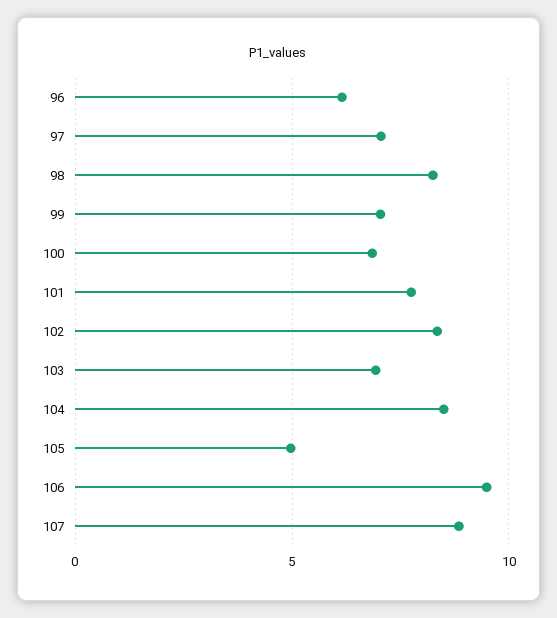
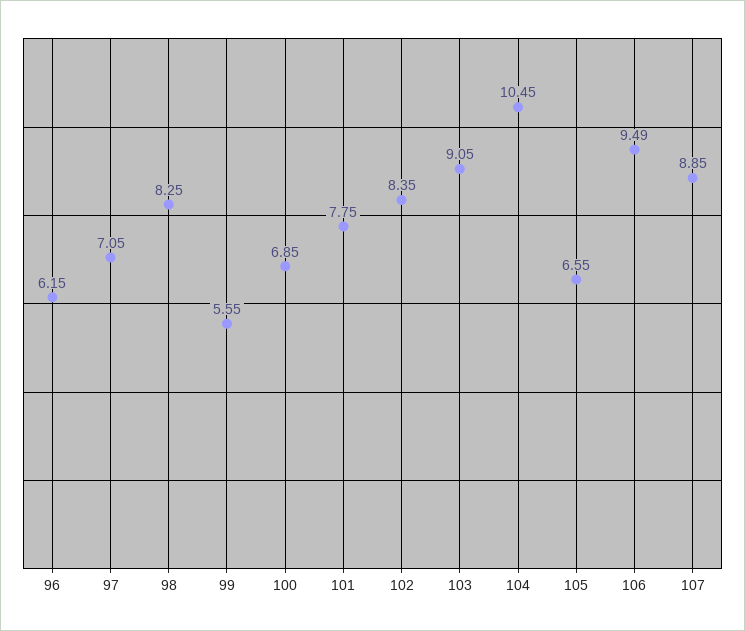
99: 7 -> 5.55
103: 7 -> 9.05
104: 8.5 -> 10.45
105: 5 -> 6.55

